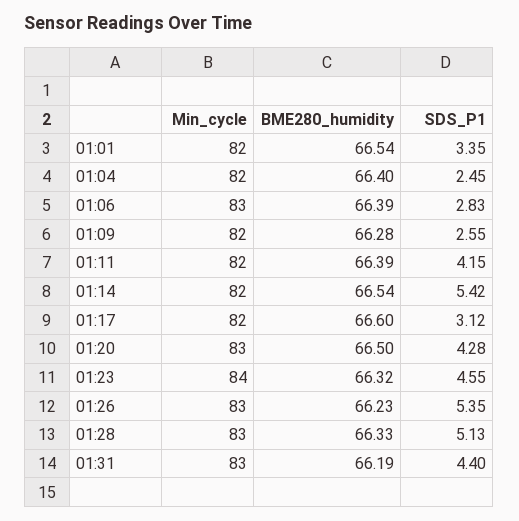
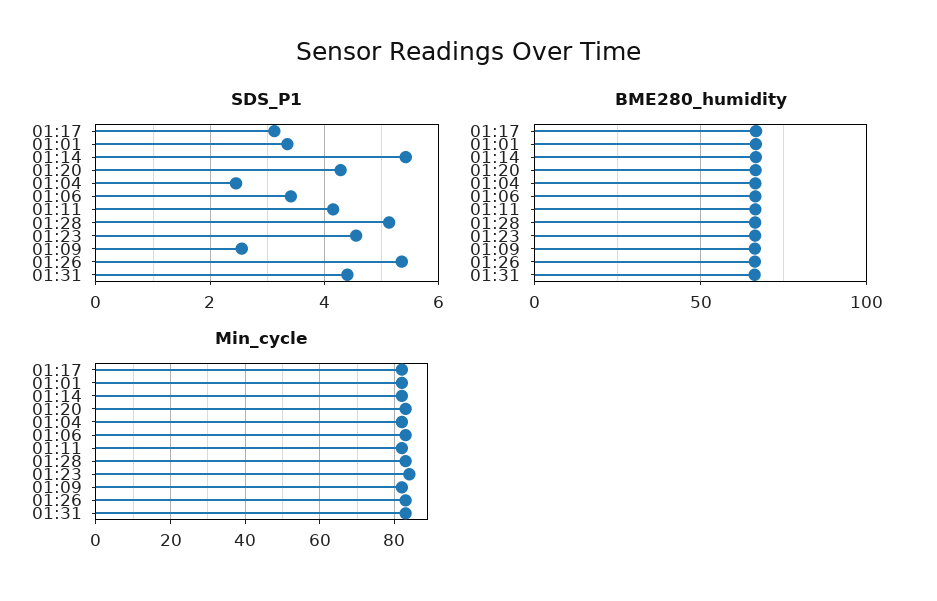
SDS_P1, 01:06: 2.83 -> 3.4

